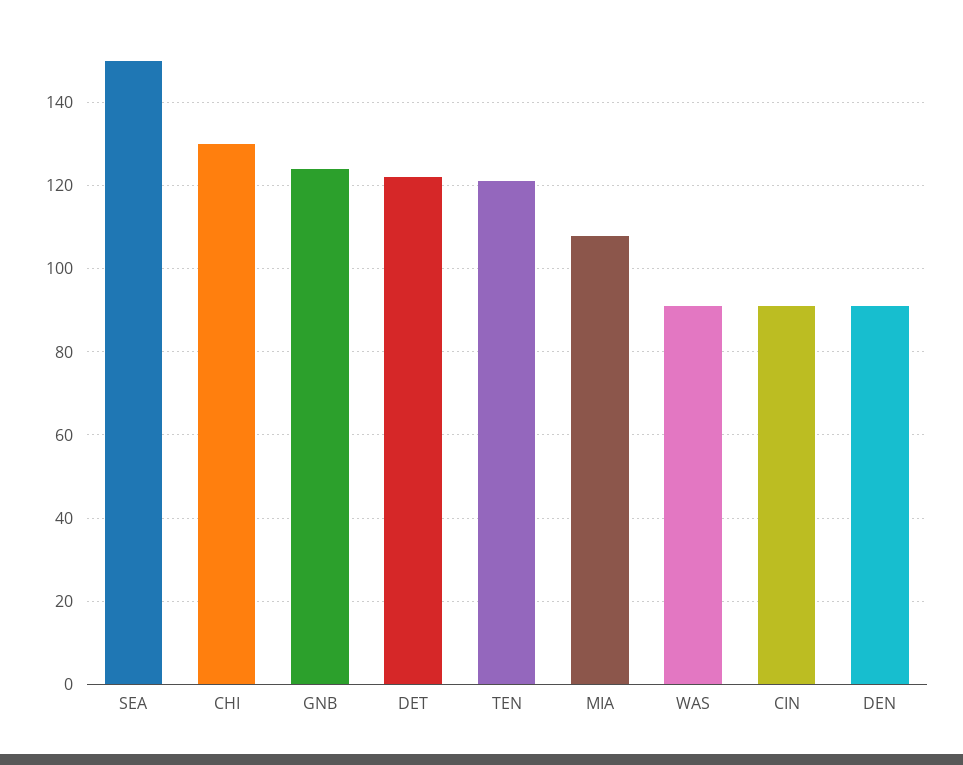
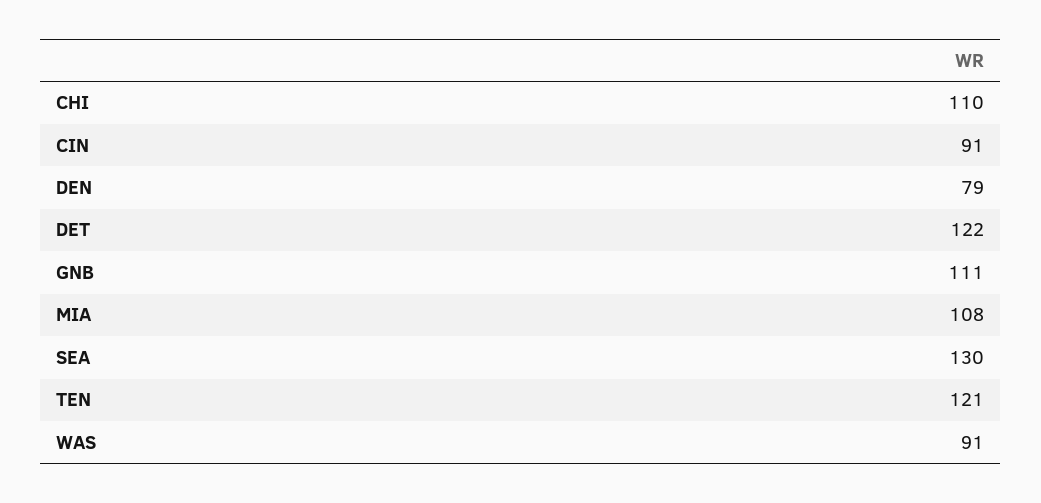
SEA: 150 -> 130
CHI: 130 -> 110
GNB: 125 -> 111
DEN: 90 -> 79

